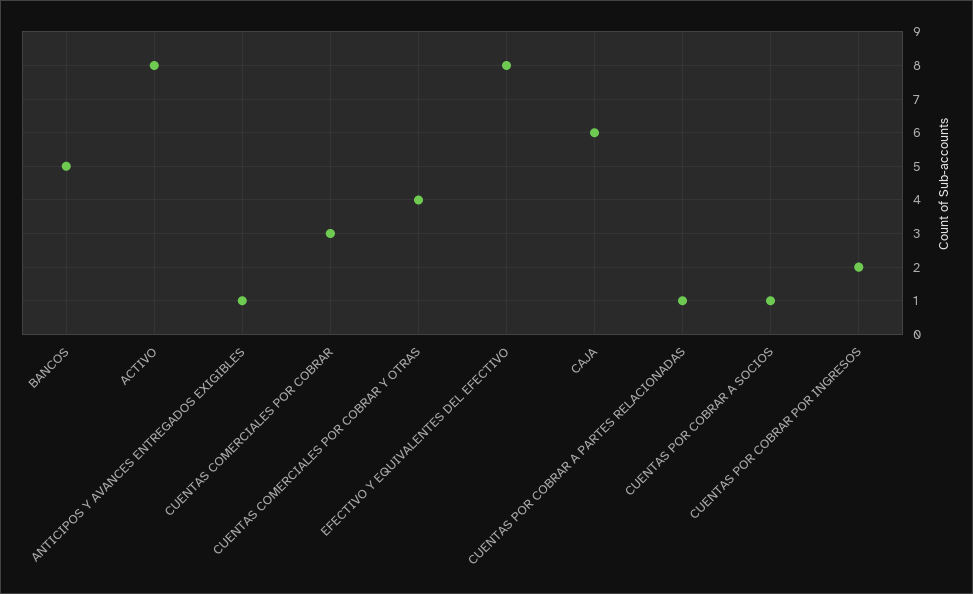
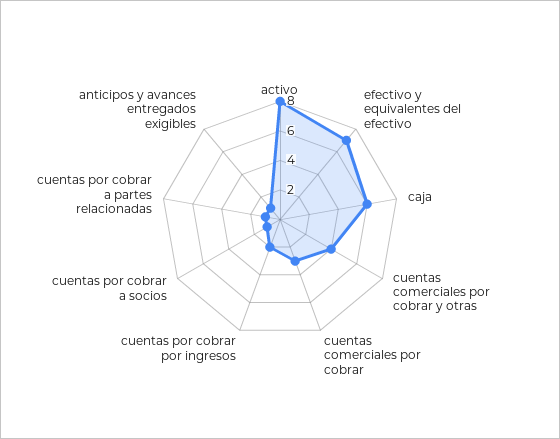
BANCOS: 5 -> none
EFECTIVO Y EQUIVALENTES DEL EFECTIVO: 8 -> 7

